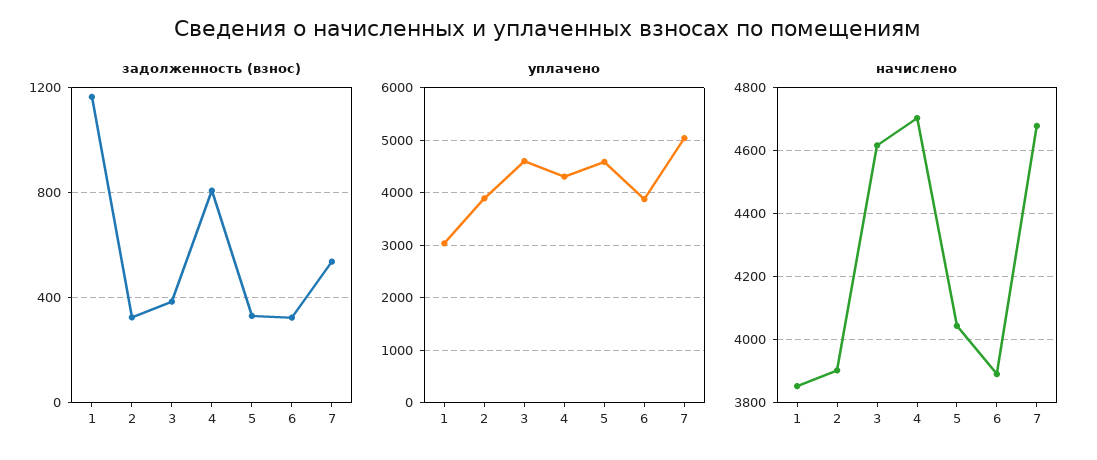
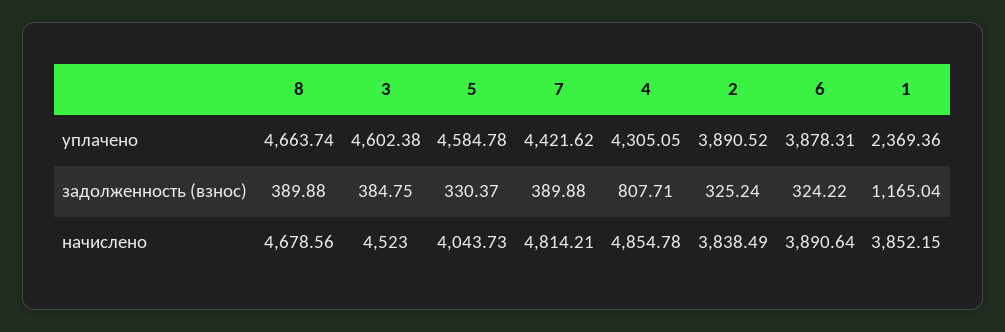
задолженность (взнос), 7: 550 -> 389.88
уплачено, 1: 3000 -> 2369.36
уплачено, 7: 5000 -> 4421.62
начислено, 2: 3900 -> 3838.49
начислено, 3: 4620 -> 4523
начислено, 4: 4700 -> 4854.78
начислено, 7: 4680 -> 4814.21
уплачено, 8: none -> 4663.74
задолженность (взнос), 8: none -> 389.88
начислено, 8: none -> 4678.56

